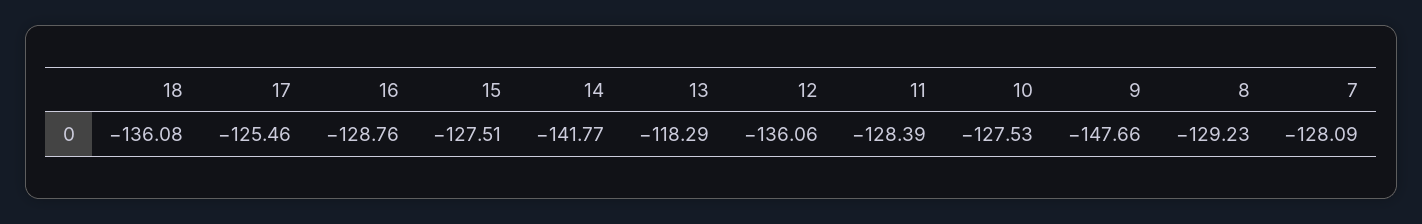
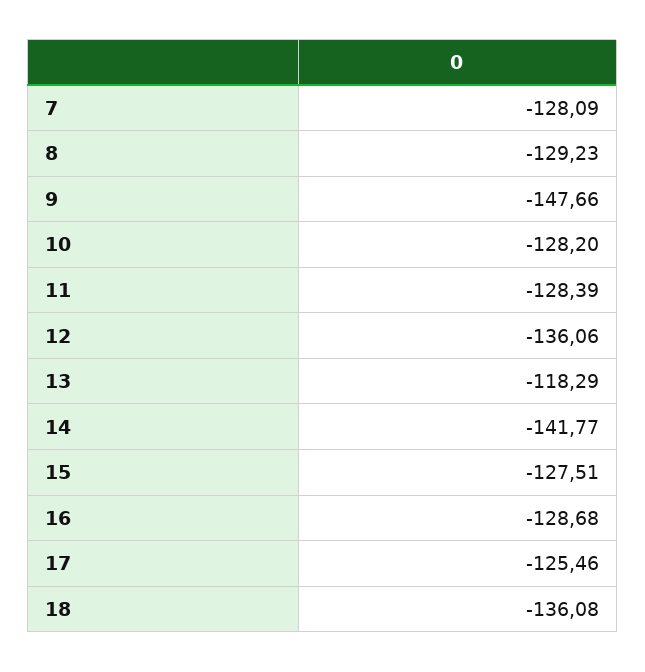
16: -128.76 -> -128.68
10: -127.53 -> -128.2

